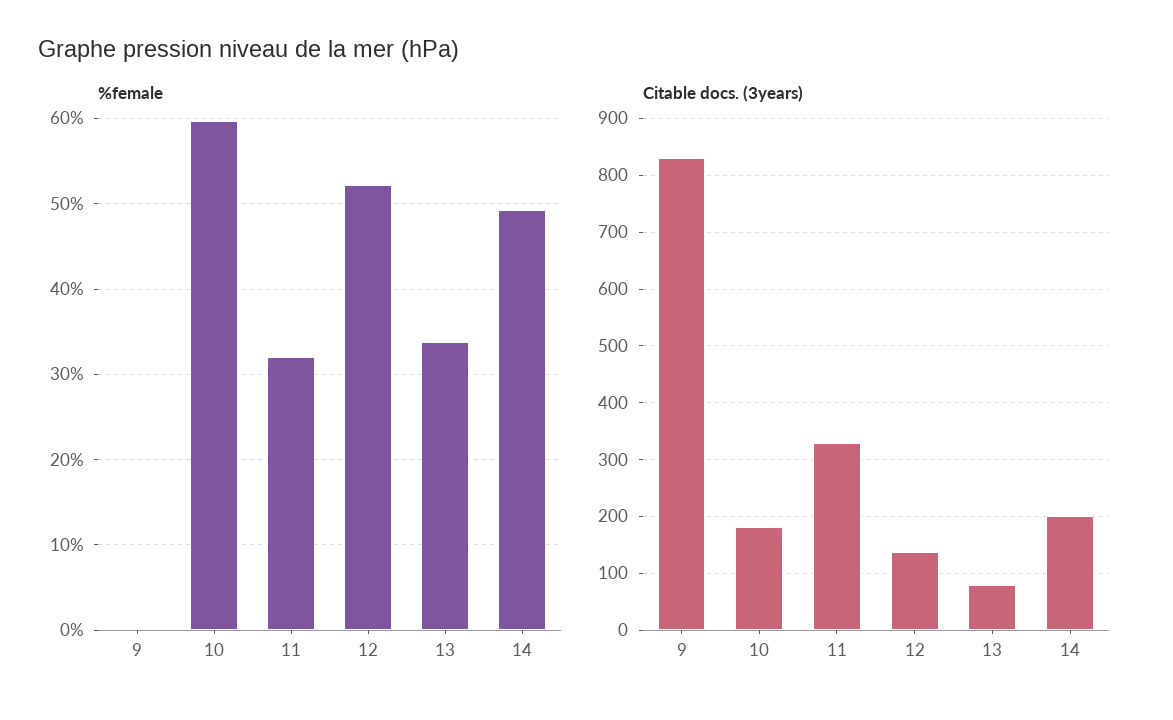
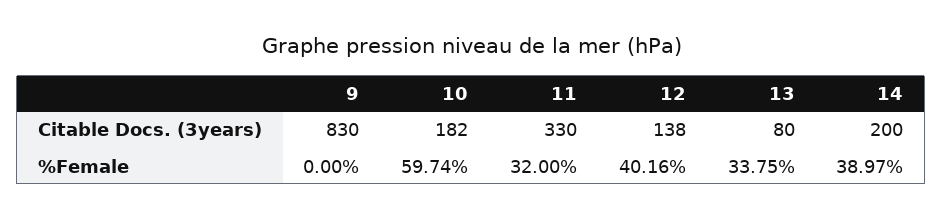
%female, 12: 52 -> 40.16
%female, 14: 49 -> 38.97

